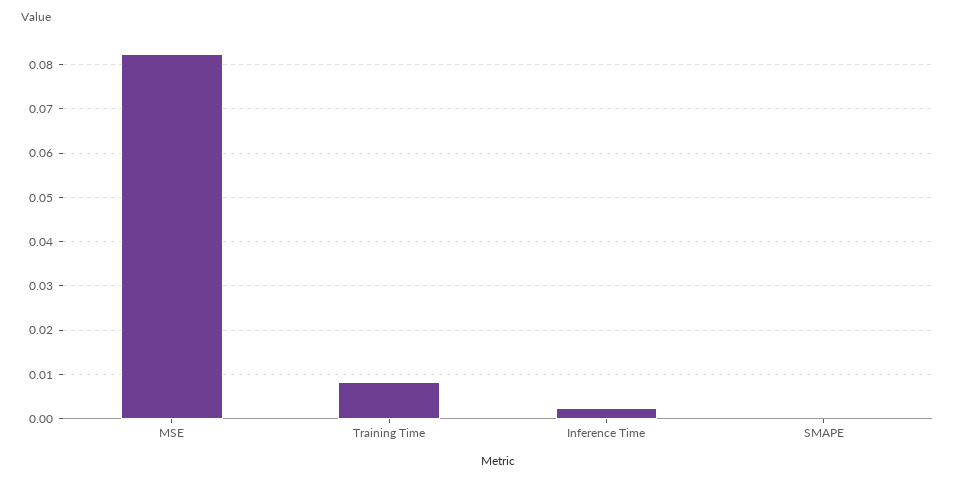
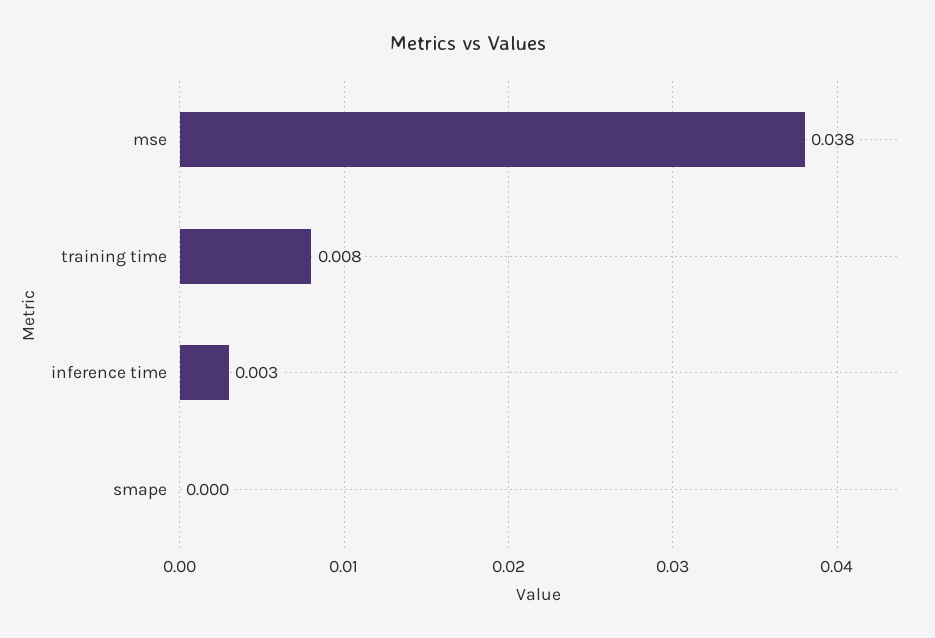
MSE: 0.082 -> 0.038

